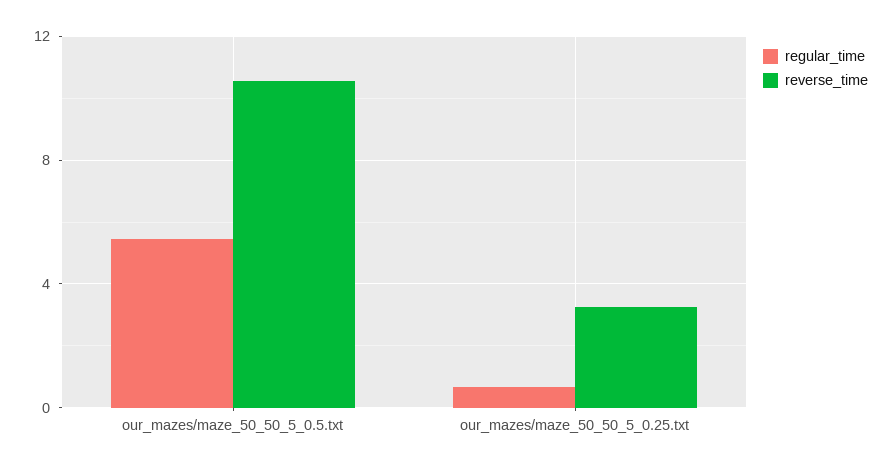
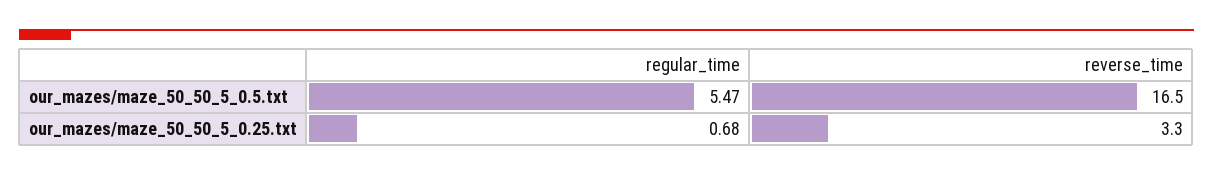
reverse_time, our_mazes/maze_50_50_5_0.5.txt: 10.5 -> 16.5

